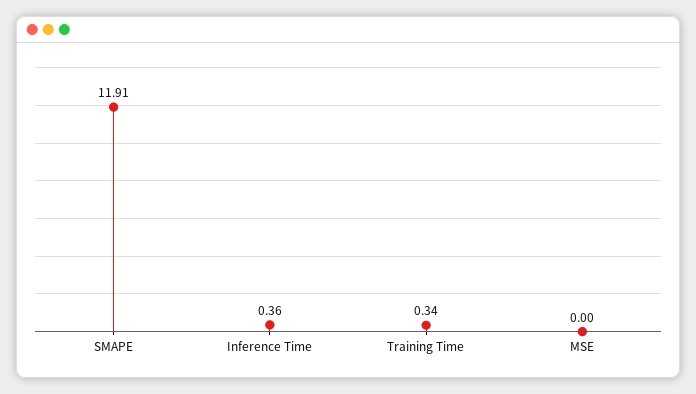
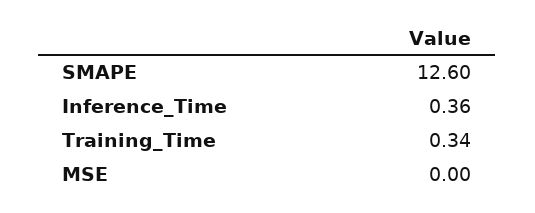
SMAPE: 11.91 -> 12.6

